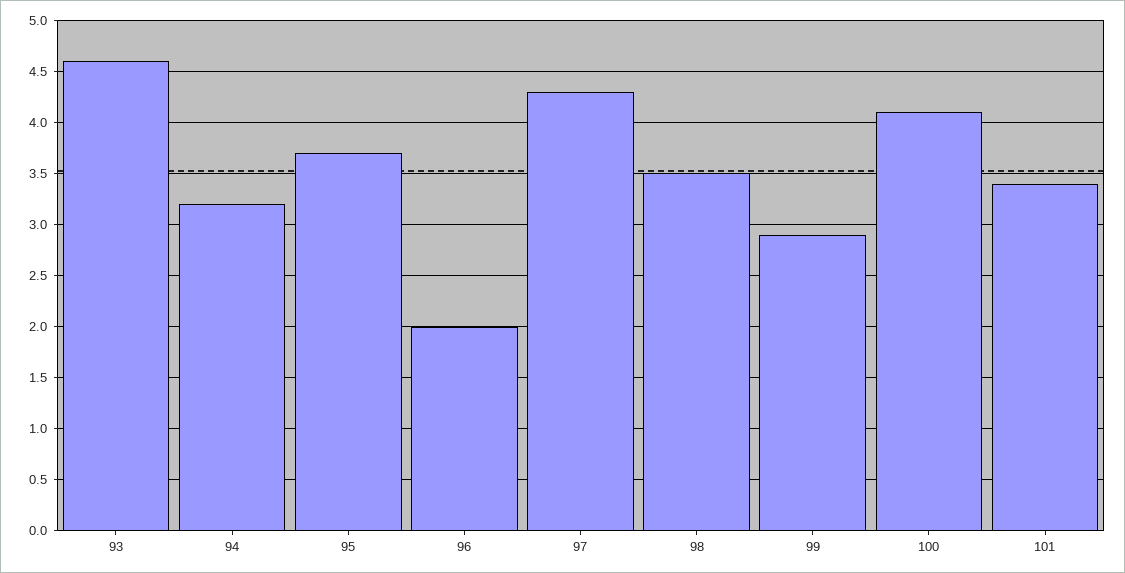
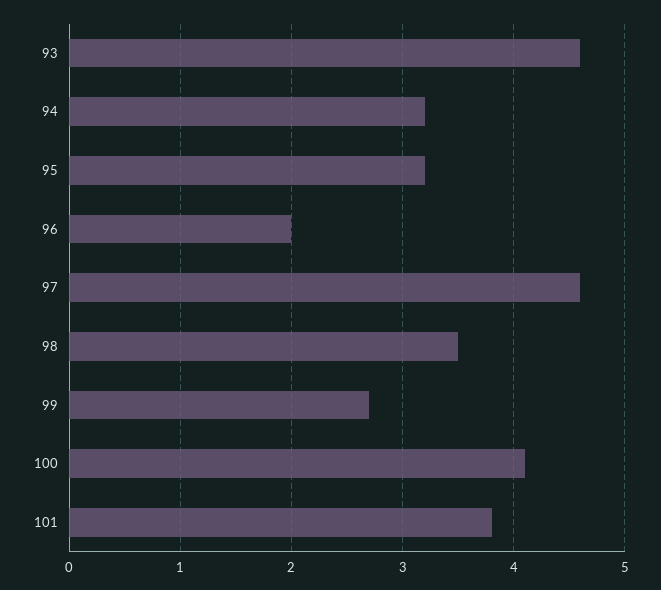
95: 3.7 -> 3.2
97: 4.3 -> 4.6
99: 2.9 -> 2.7
101: 3.4 -> 3.8

